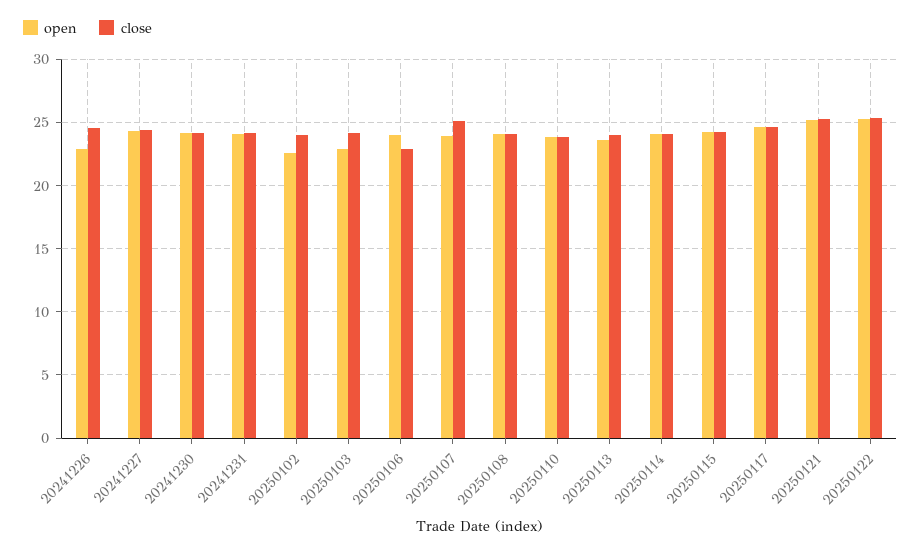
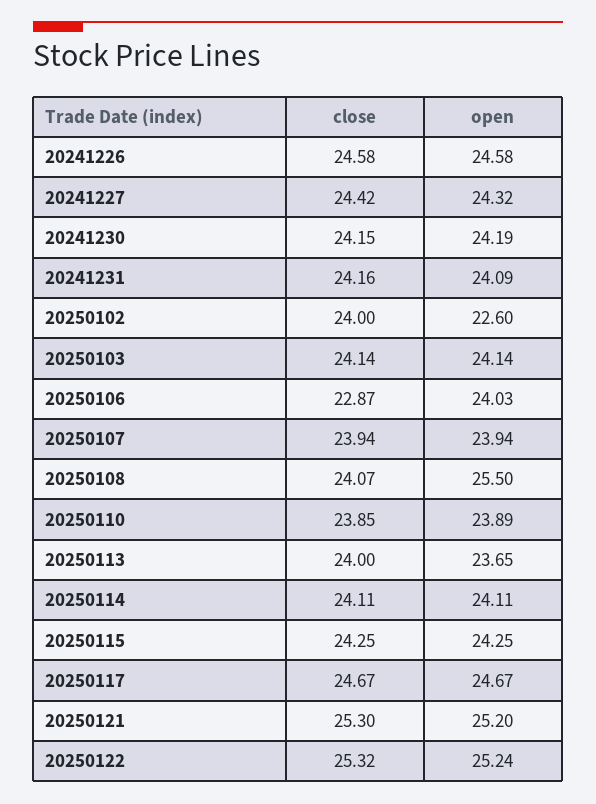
open, 20241226: 23 -> 24.58
open, 20250103: 23 -> 24.14
close, 20250107: 25 -> 23.94
open, 20250108: 24 -> 25.5

